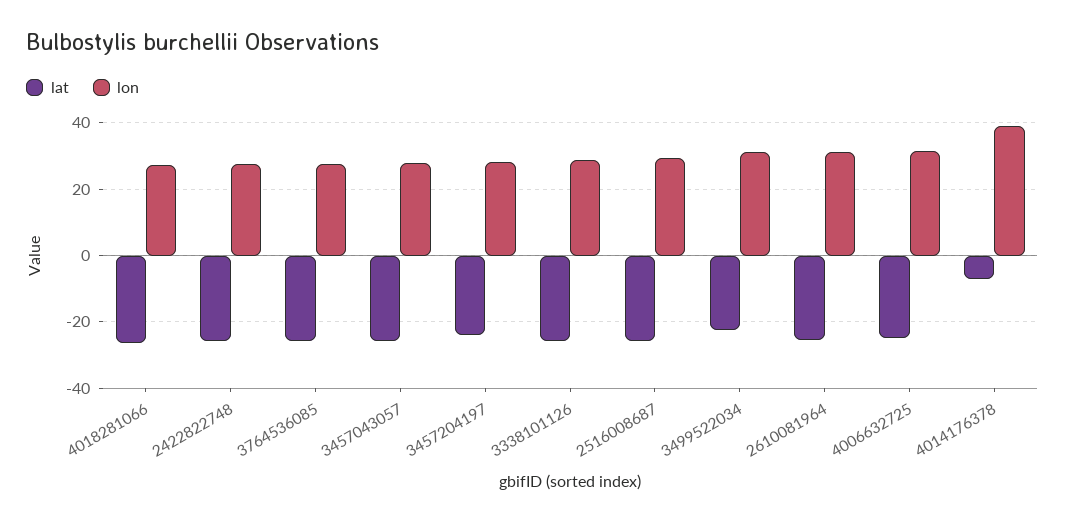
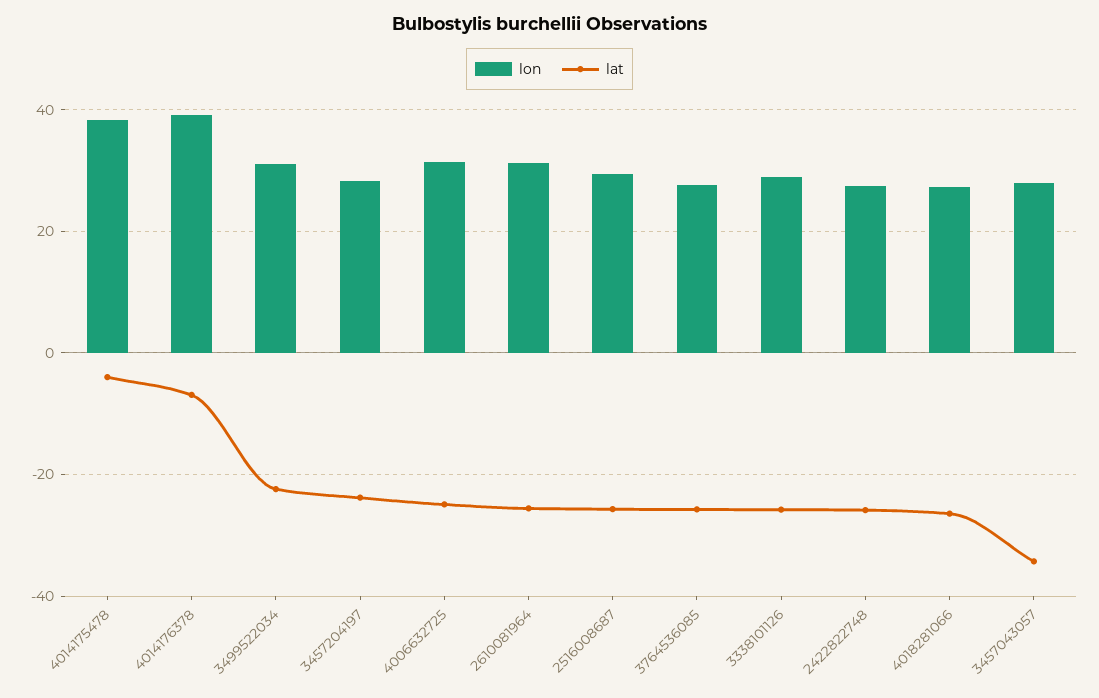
lat, 3457043057: -26 -> -34
lon, 4014175478: none -> 38
lat, 4014175478: none -> -4

